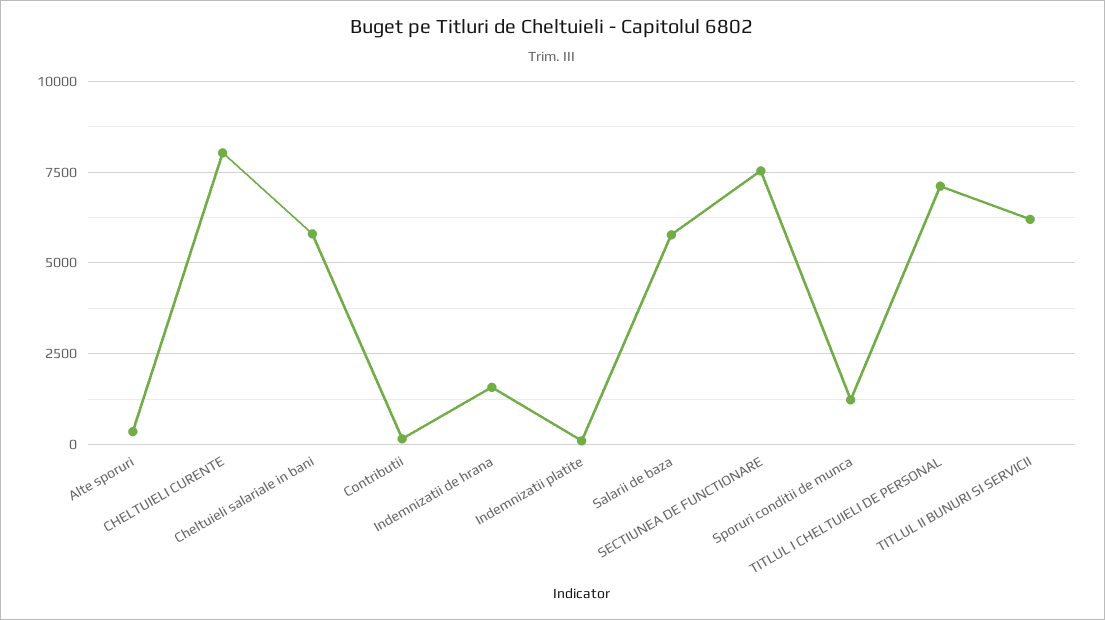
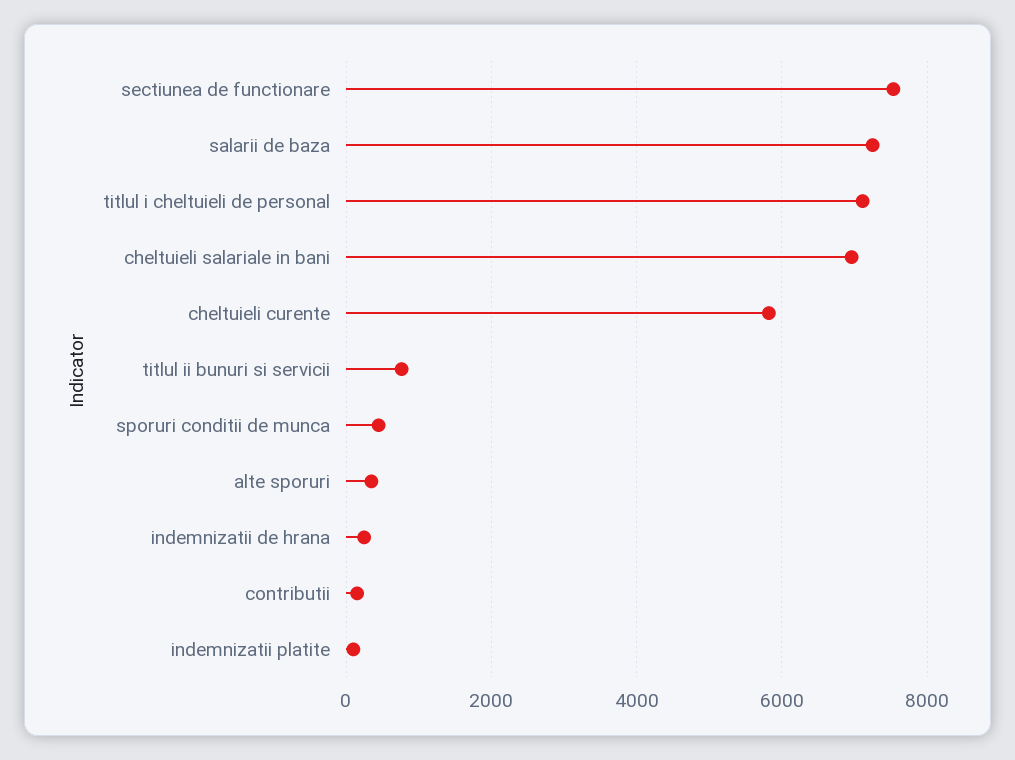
CHELTUIELI CURENTE: 8000 -> 5800
Cheltuieli salariale in bani: 5750 -> 7000
Indemnizatii de hrana: 1500 -> 200
Salarii de baza: 5750 -> 7200
Sporuri conditii de munca: 1250 -> 400
TITLUL II BUNURI SI SERVICII: 6250 -> 800

